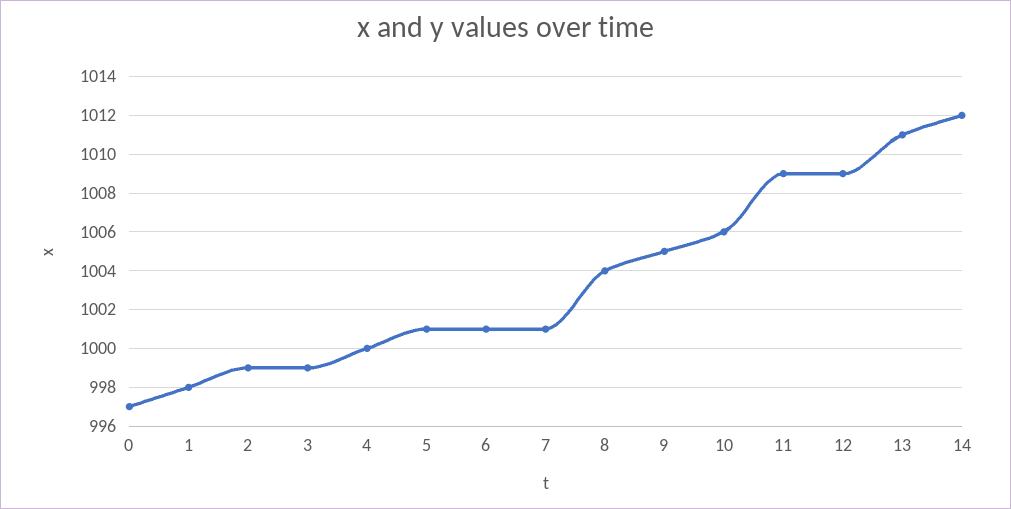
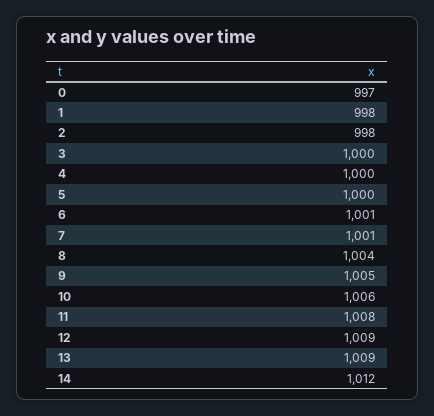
2: 999 -> 998
3: 999 -> 1000
5: 1001 -> 1000
11: 1009 -> 1008
13: 1011 -> 1009

